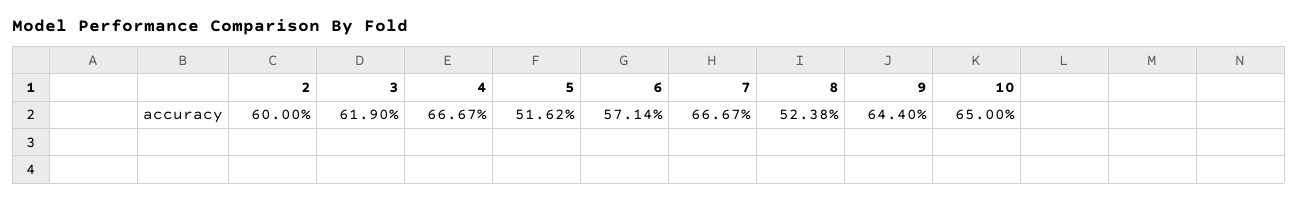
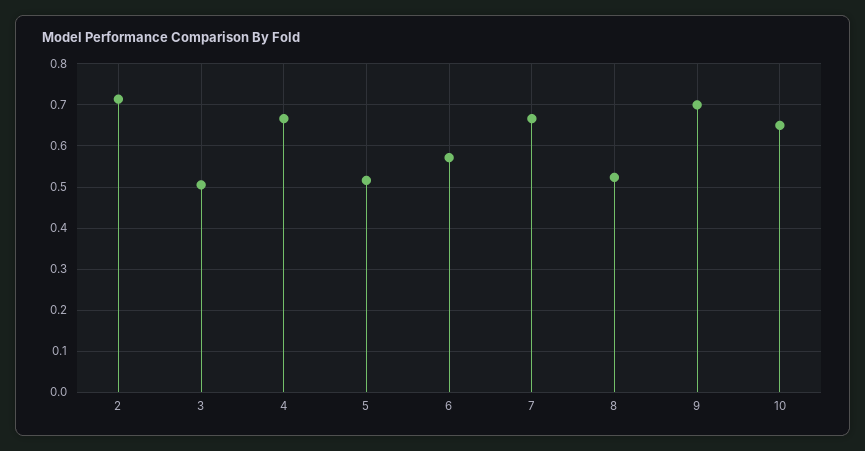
2: 0.6 -> 0.72
3: 0.619 -> 0.5
9: 0.644 -> 0.7

